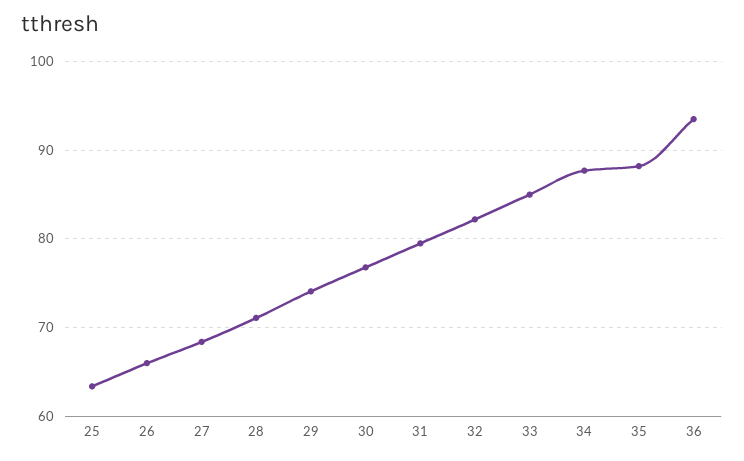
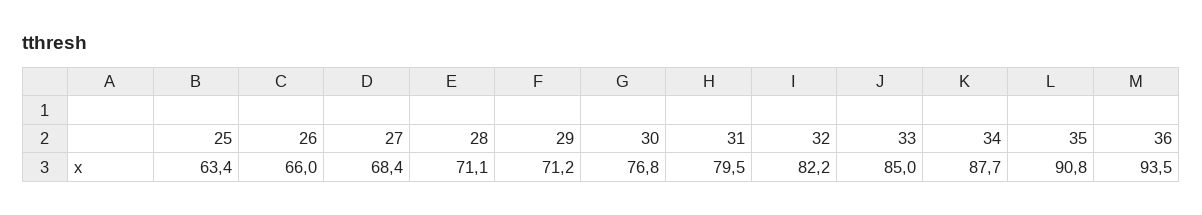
29: 74 -> 71.2
35: 88 -> 90.8

